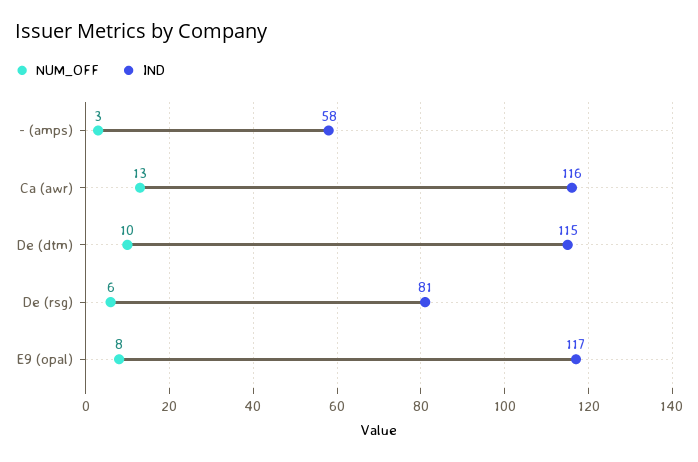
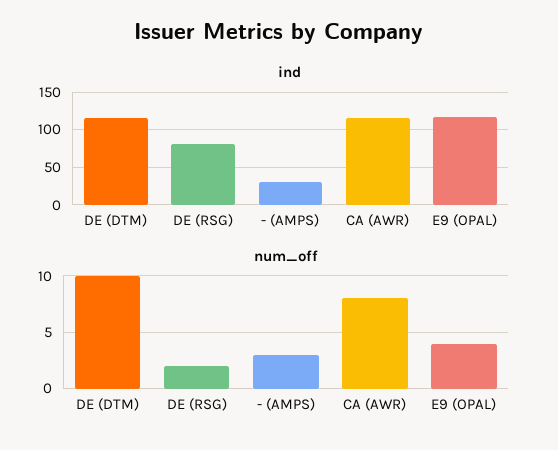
IND, - (amps): 58 -> 30
NUM_OFF, Ca (awr): 13 -> 8
NUM_OFF, De (rsg): 6 -> 2
NUM_OFF, E9 (opal): 8 -> 4

